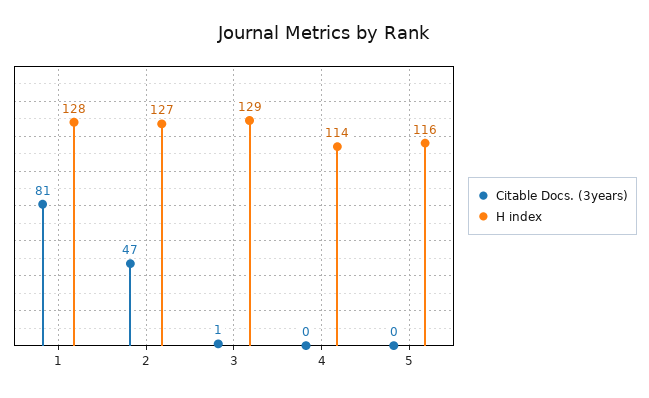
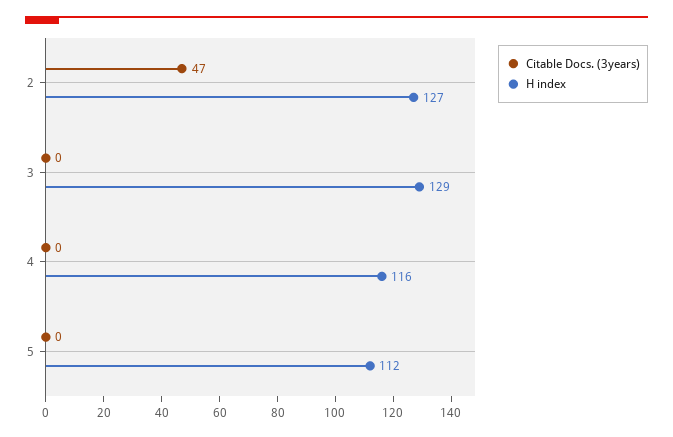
Citable Docs. (3years), 1: 81 -> none
H index, 1: 128 -> none
Citable Docs. (3years), 3: 1 -> 0
H index, 4: 114 -> 116
H index, 5: 116 -> 112

